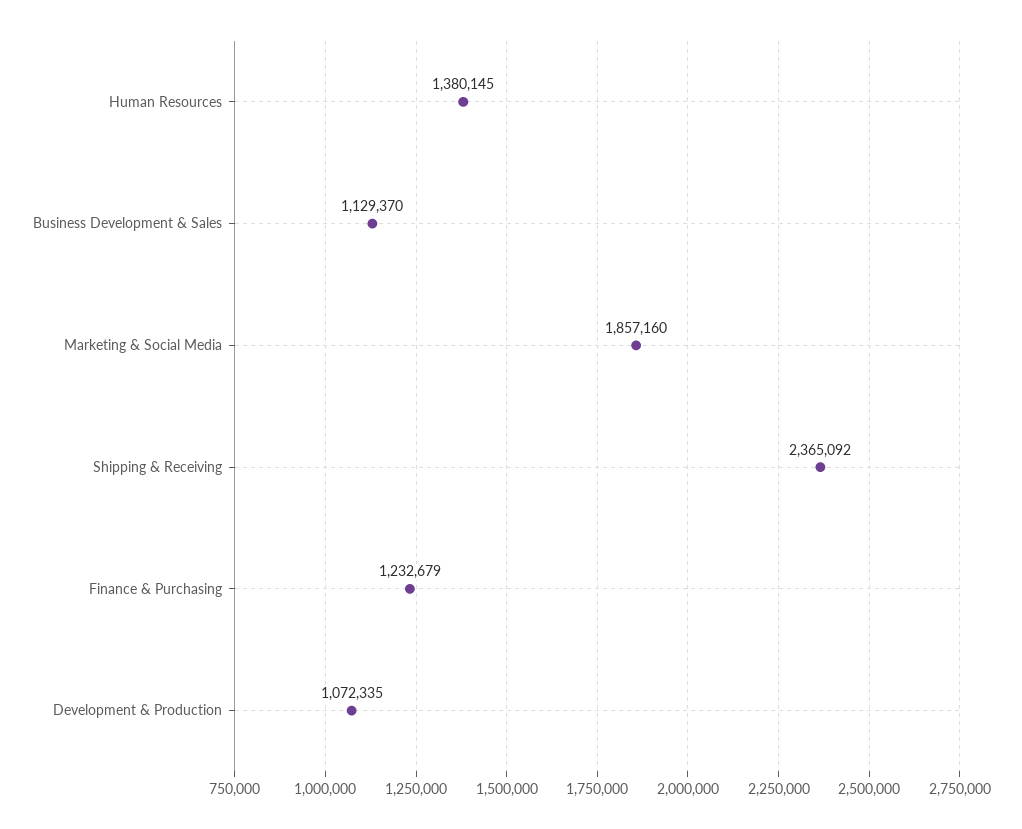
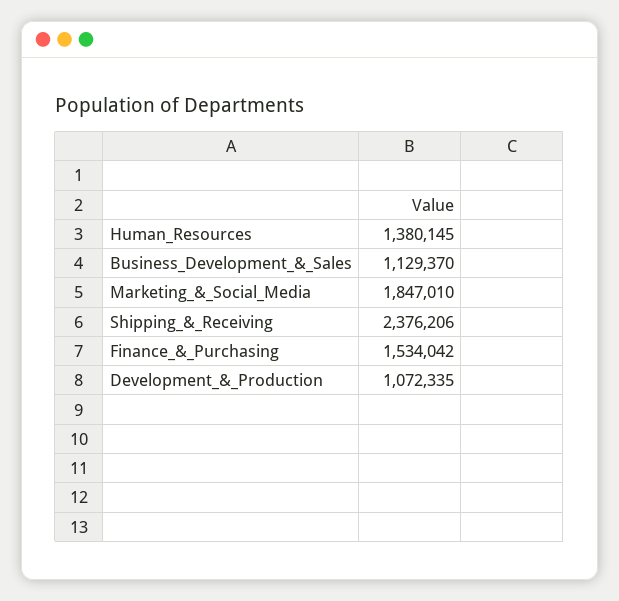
Marketing & Social Media: 1857160 -> 1847010
Shipping & Receiving: 2365092 -> 2376206
Finance & Purchasing: 1232679 -> 1534042

